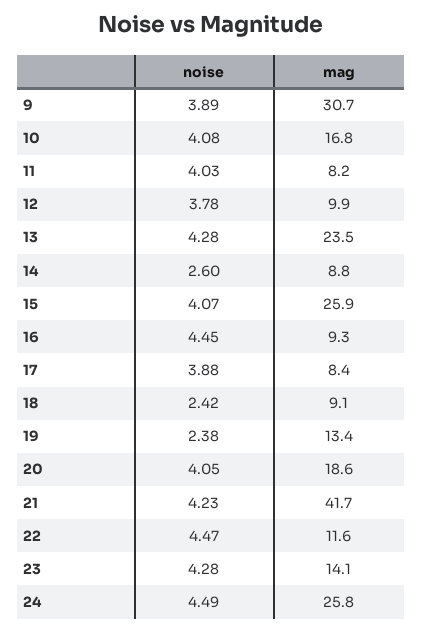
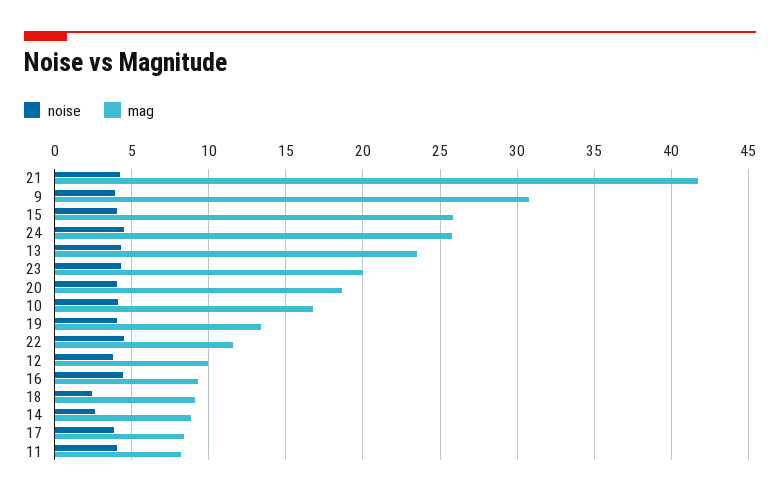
noise, 19: 2.38 -> 4
mag, 23: 14.1 -> 20

